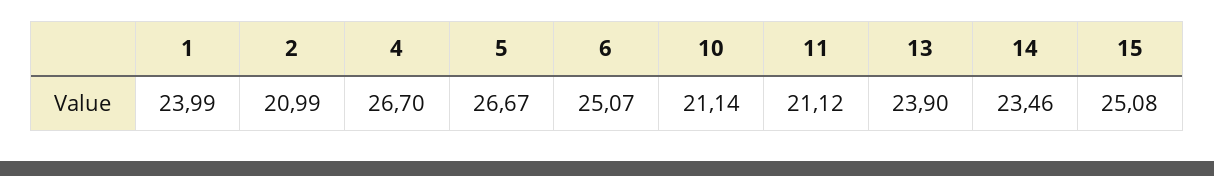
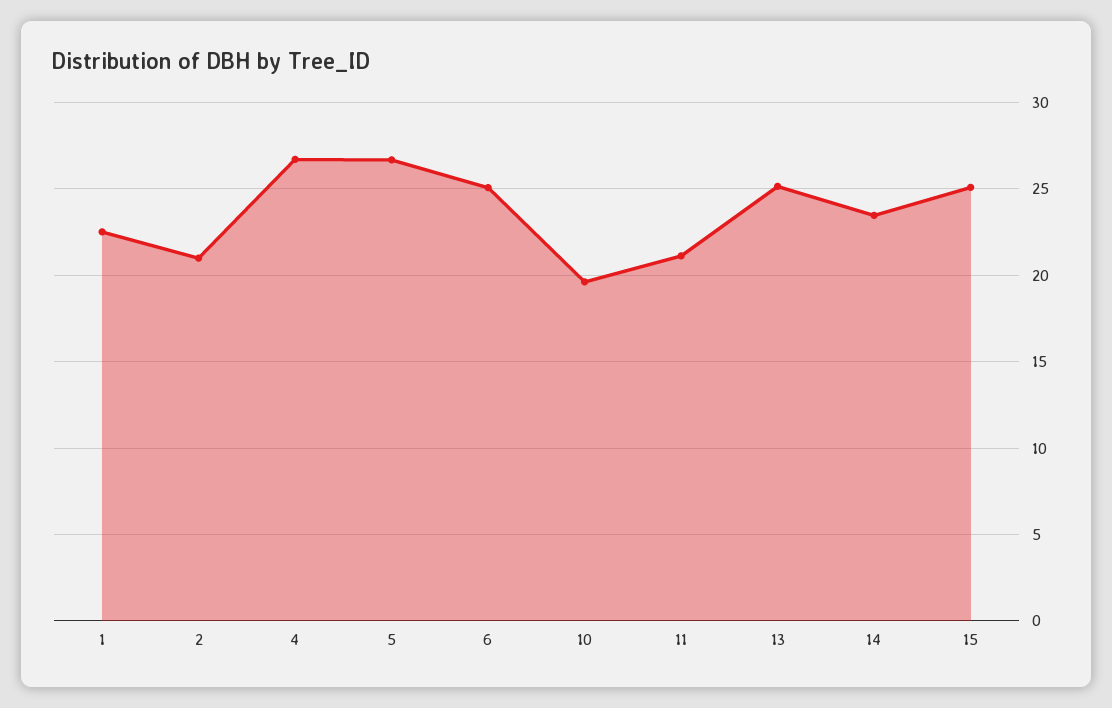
1: 23.99 -> 22.5
10: 21.14 -> 19.5
13: 23.9 -> 25

